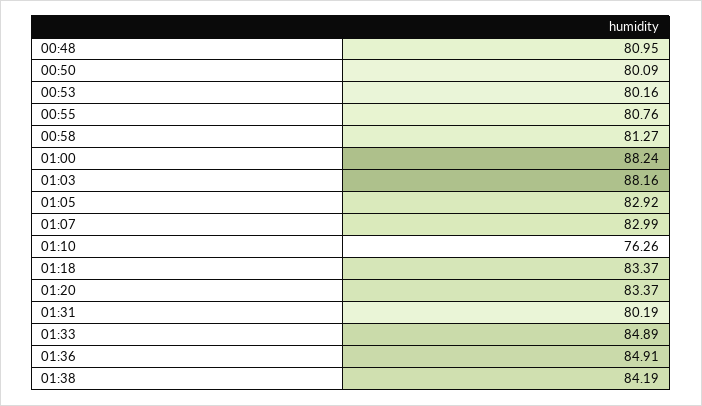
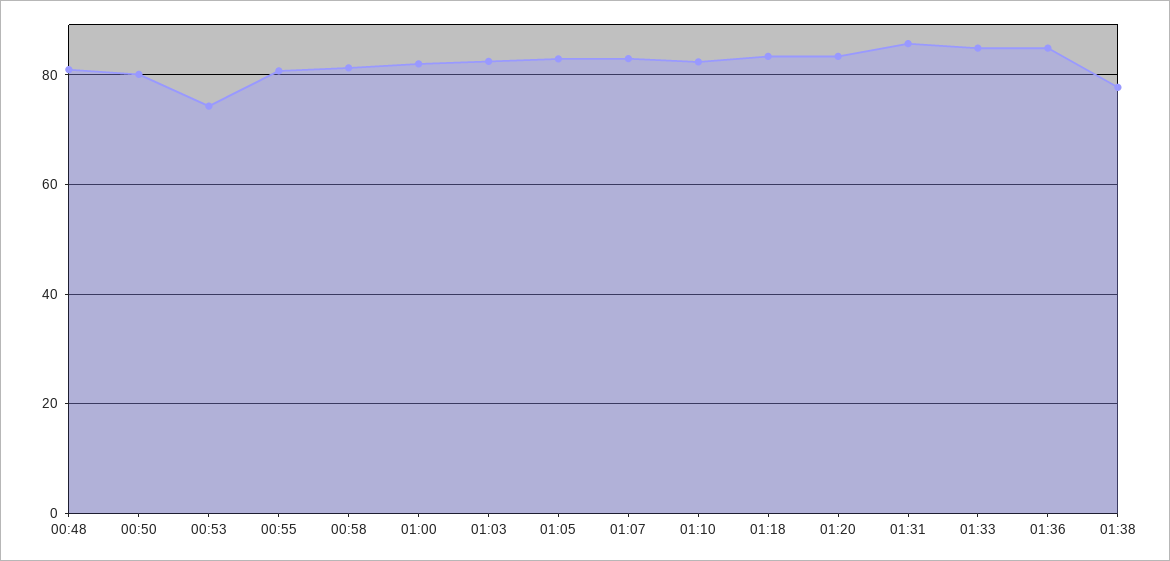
00:53: 80.16 -> 74
01:00: 88.24 -> 82
01:03: 88.16 -> 82
01:10: 76.26 -> 82
01:31: 80.19 -> 86
01:38: 84.19 -> 78

